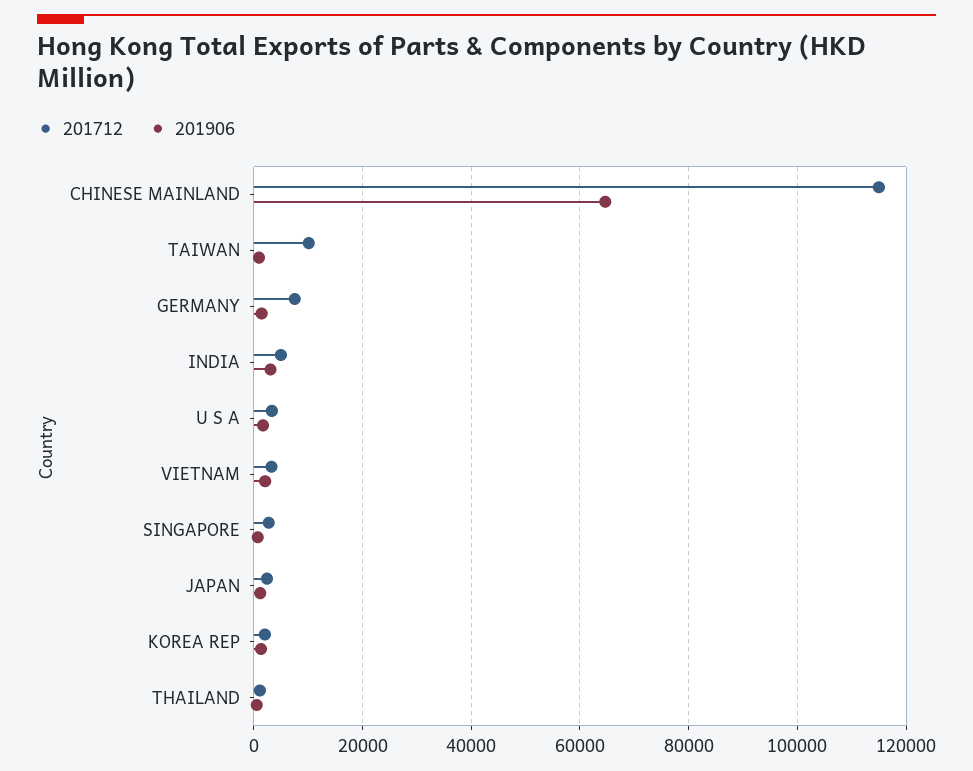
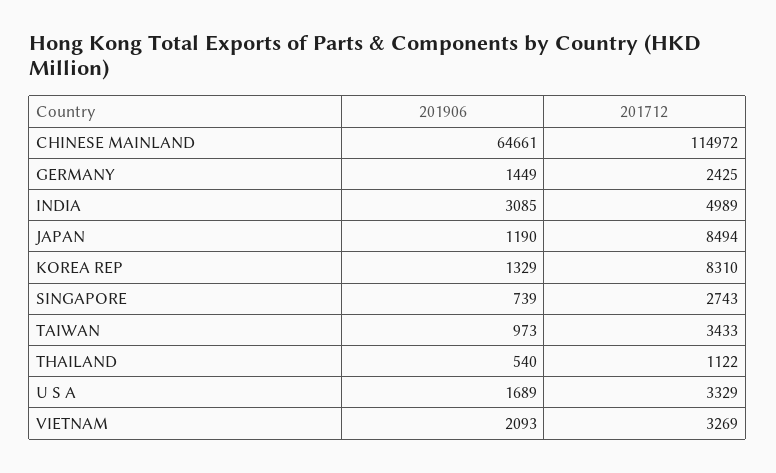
201712, TAIWAN: 10000 -> 3433
201712, GERMANY: 8000 -> 2425
201712, JAPAN: 2000 -> 8494
201712, KOREA REP: 2000 -> 8310

